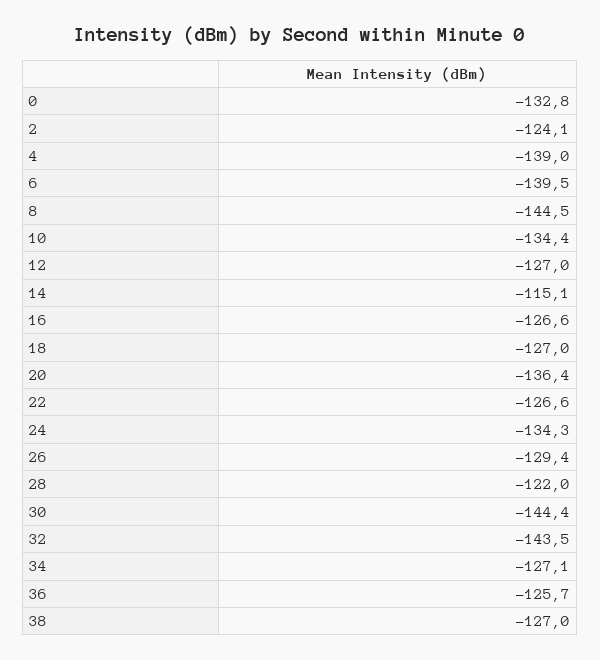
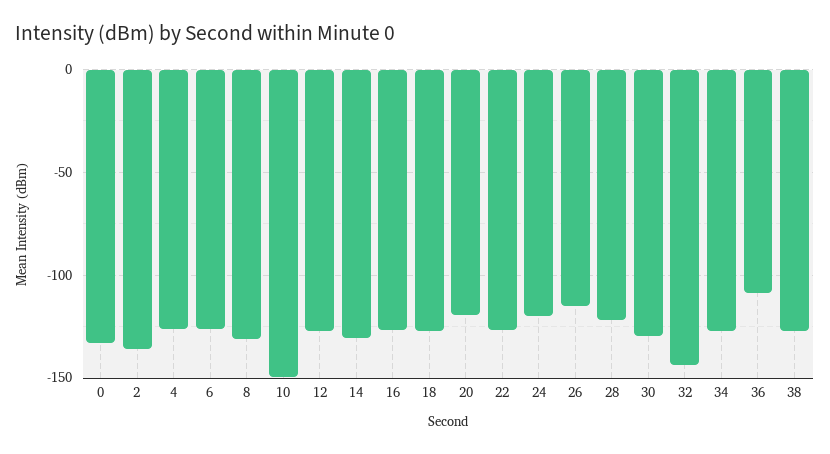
2: -124.1 -> -135
4: -139 -> -125
6: -139.5 -> -125
8: -144.5 -> -130
10: -134.4 -> -150
14: -115.1 -> -130
20: -136.4 -> -120
24: -134.3 -> -120
26: -129.4 -> -115
30: -144.4 -> -130
36: -125.7 -> -110

